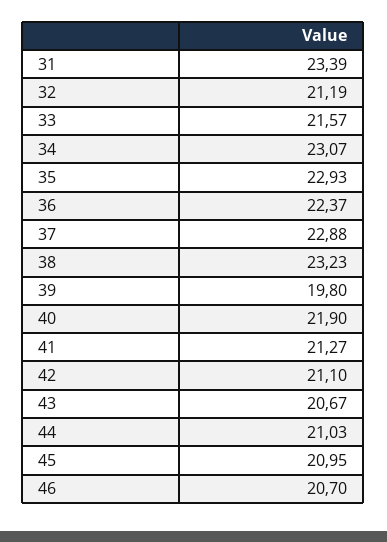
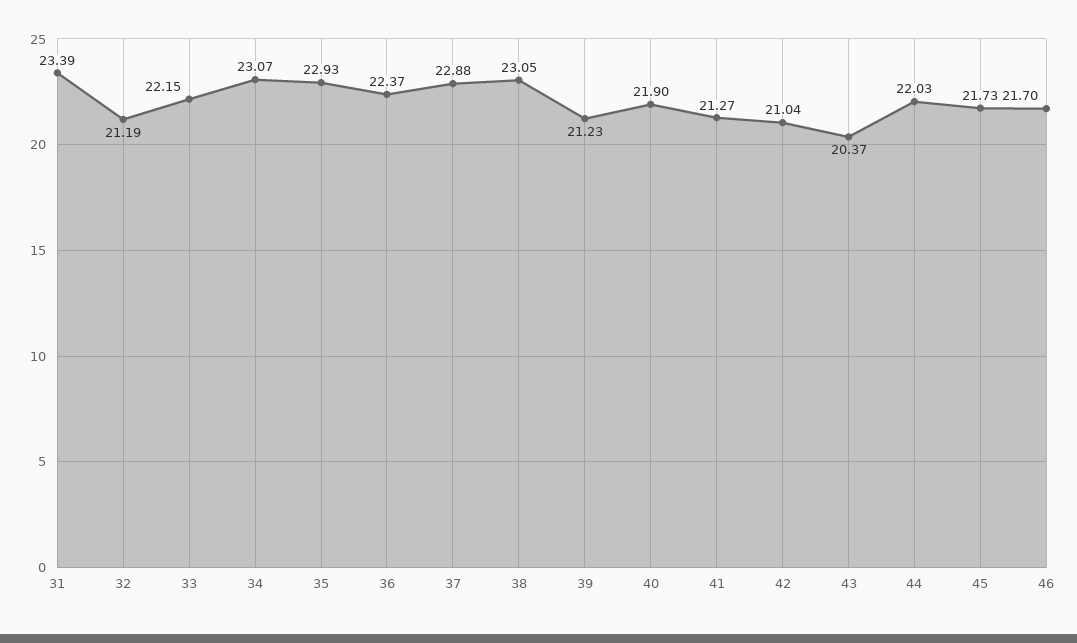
33: 21.57 -> 22.15
38: 23.23 -> 23.05
39: 19.8 -> 21.23
42: 21.1 -> 21.04
43: 20.67 -> 20.37
44: 21.03 -> 22.03
45: 20.95 -> 21.73
46: 20.7 -> 21.7

